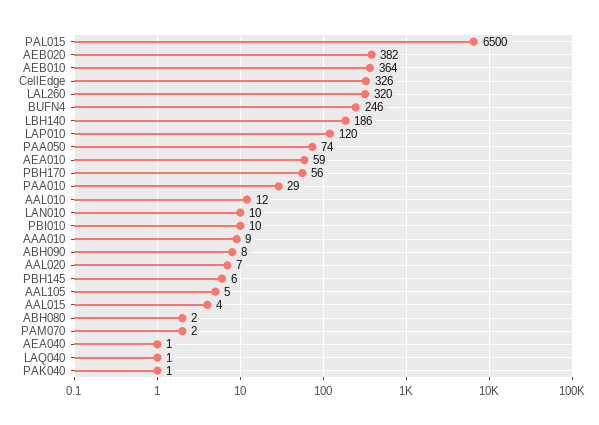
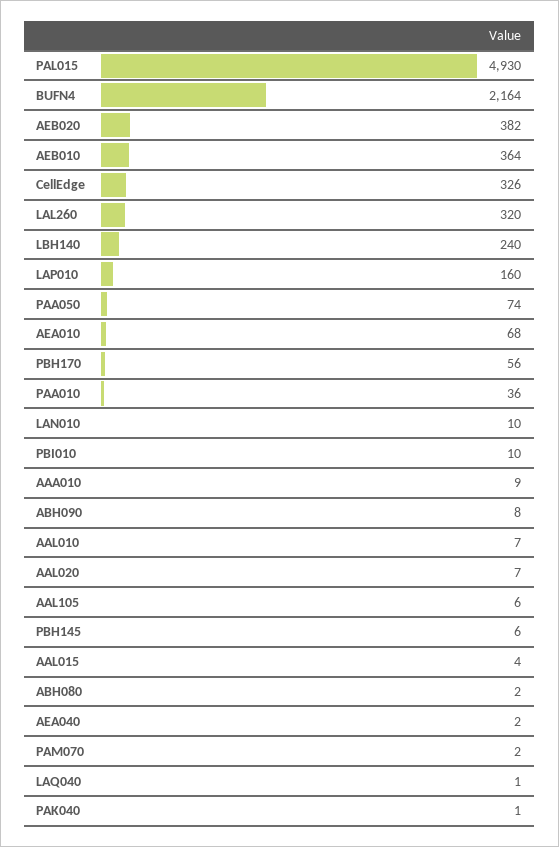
PAL015: 6500 -> 4930
BUFN4: 246 -> 2164
LBH140: 186 -> 240
LAP010: 120 -> 160
AEA010: 59 -> 68
PAA010: 29 -> 36
AAL010: 12 -> 7
AAL105: 5 -> 6
AEA040: 1 -> 2

